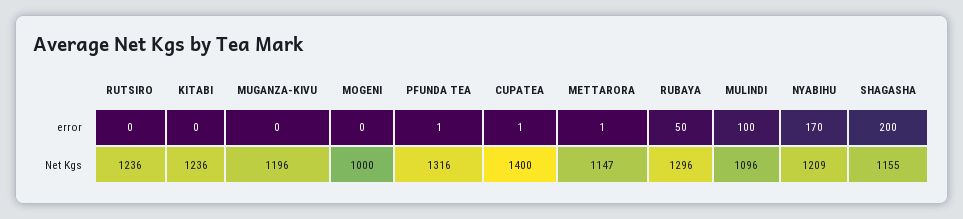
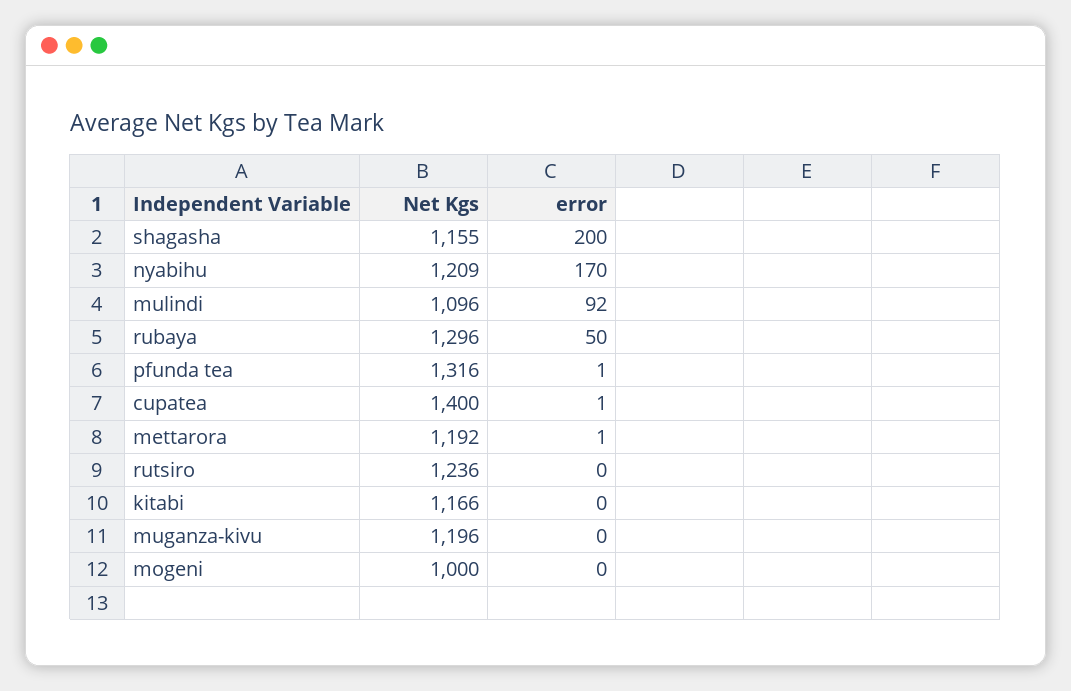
MULINDI, error: 100 -> 92
KITABI, Net Kgs: 1236 -> 1166
METTARORA, Net Kgs: 1147 -> 1192

